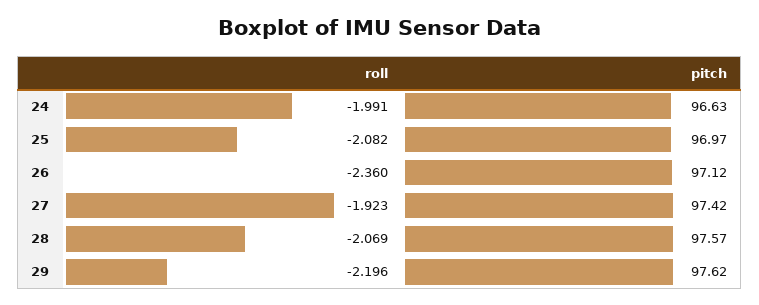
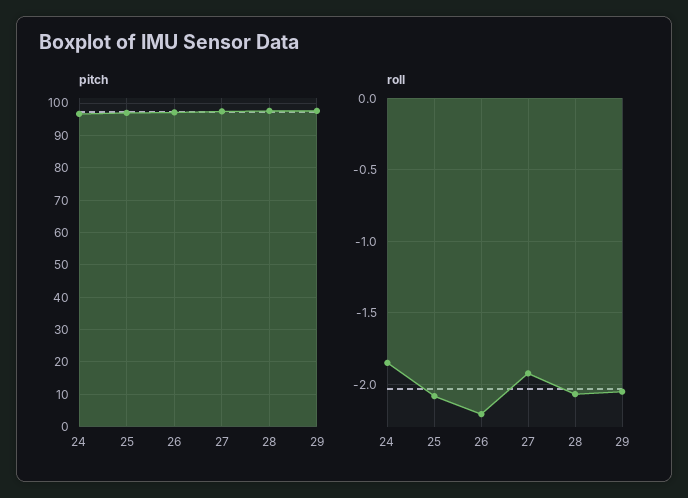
roll, 24: -1.991 -> -1.85
roll, 26: -2.36 -> -2.2
roll, 29: -2.196 -> -2.05

